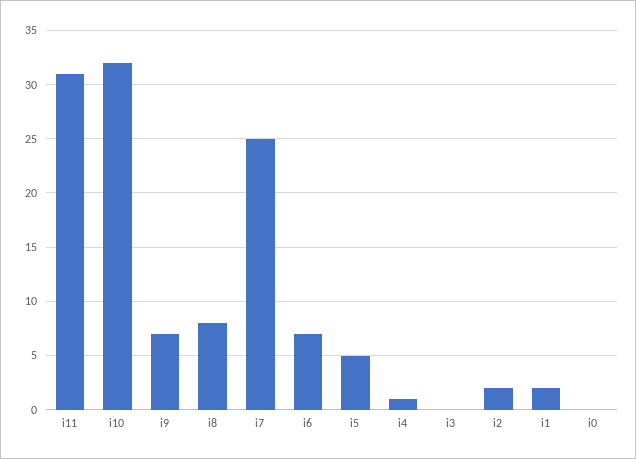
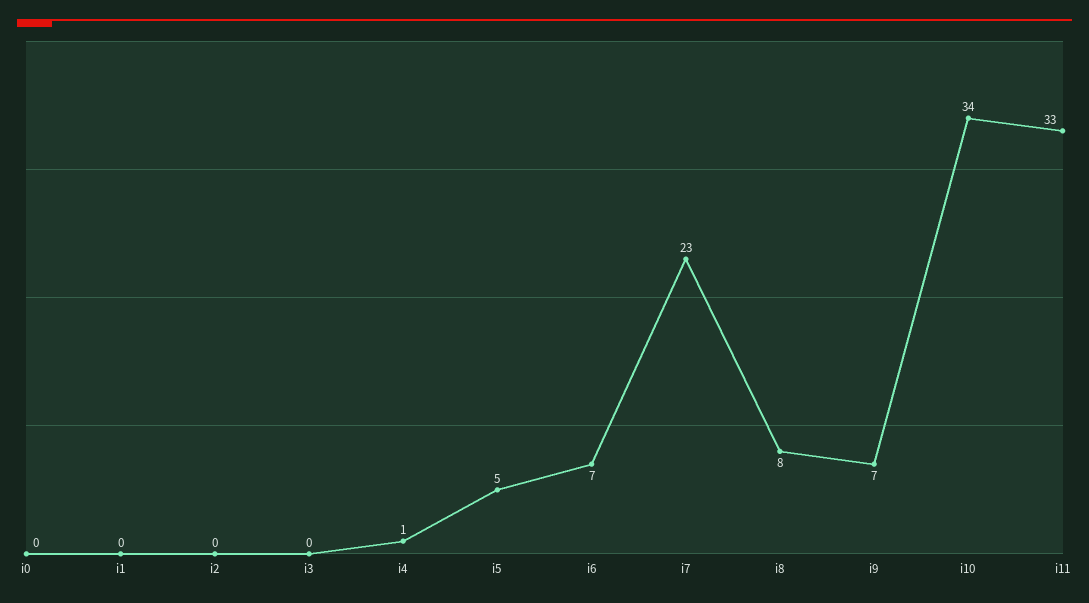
i11: 31 -> 33
i10: 32 -> 34
i7: 25 -> 23
i2: 2 -> 0
i1: 2 -> 0

